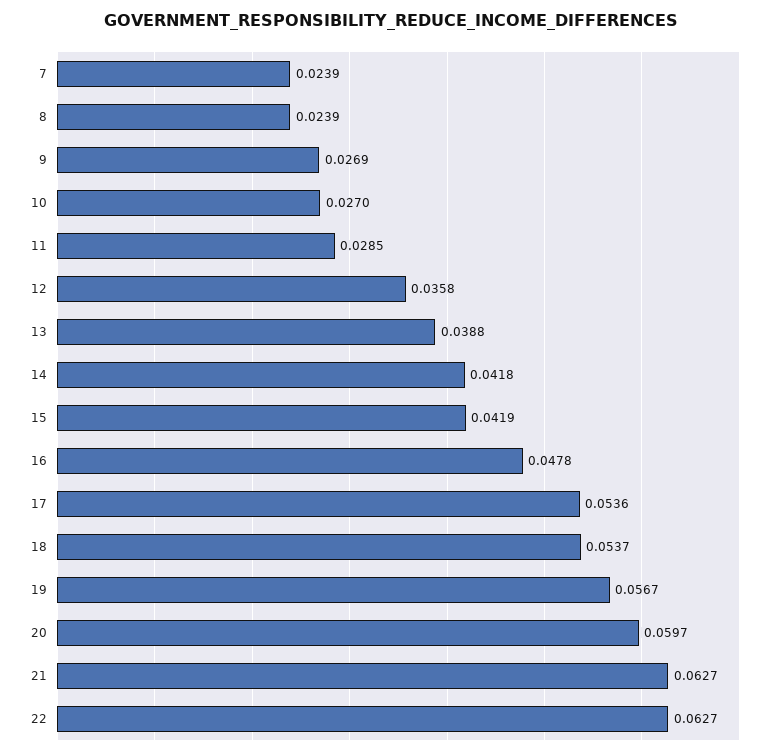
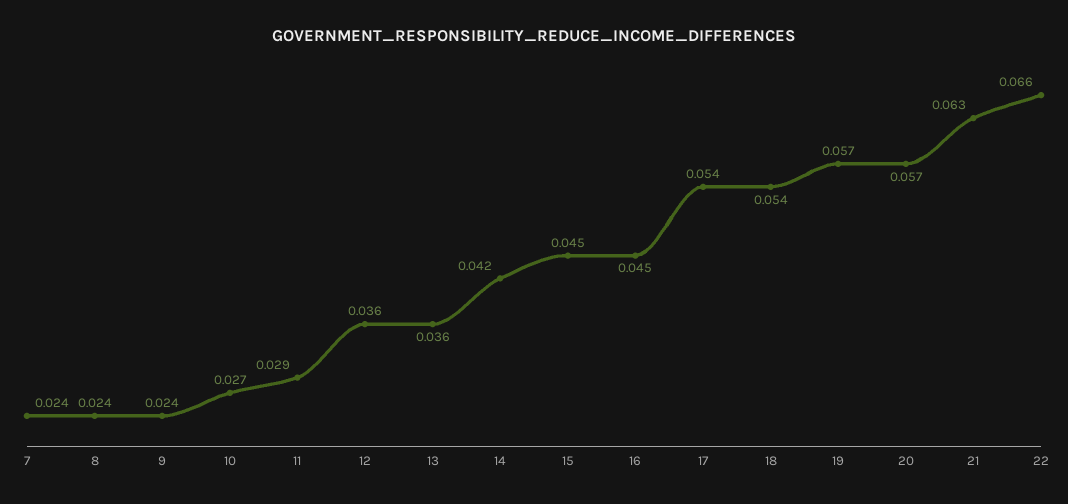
9: 0.0269 -> 0.024
13: 0.0388 -> 0.036
15: 0.0419 -> 0.045
16: 0.0478 -> 0.045
20: 0.0597 -> 0.057
22: 0.0627 -> 0.066

